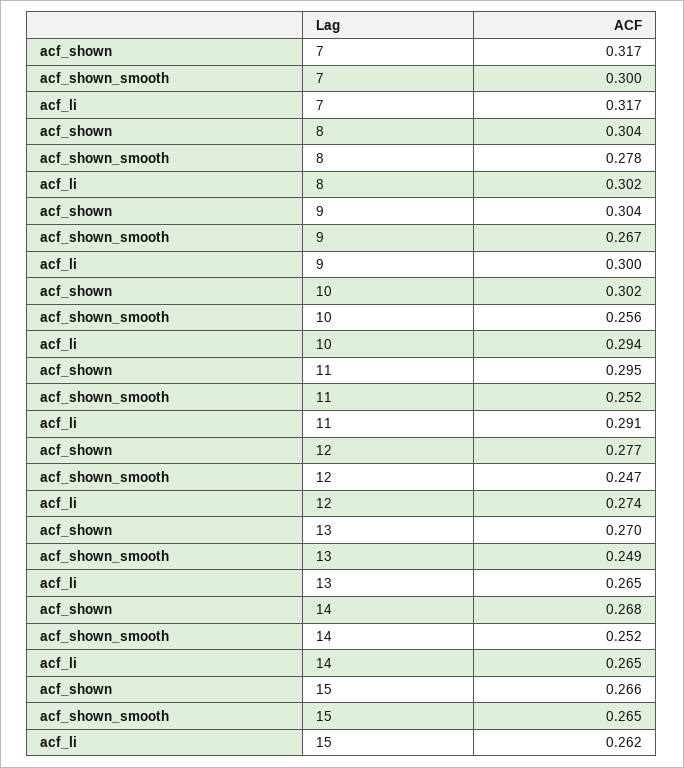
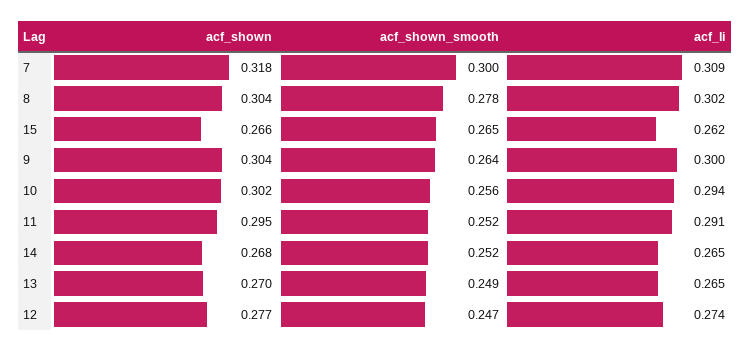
acf_shown, 7: 0.317 -> 0.318
acf_li, 7: 0.317 -> 0.309
acf_shown_smooth, 9: 0.267 -> 0.264

